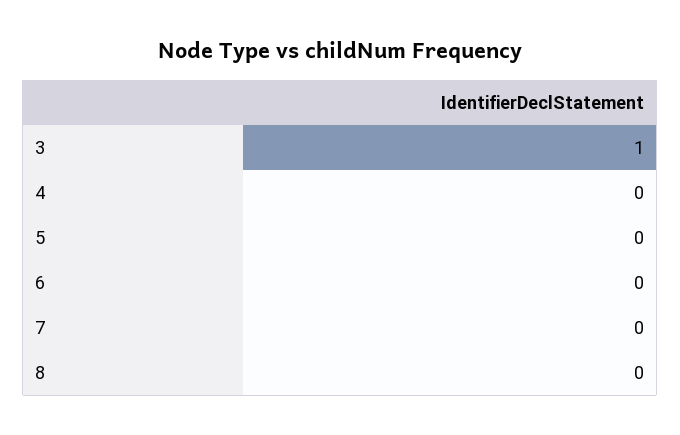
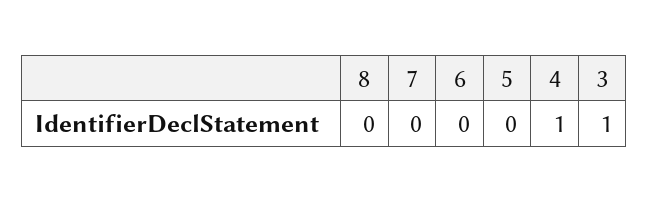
4: 0 -> 1

